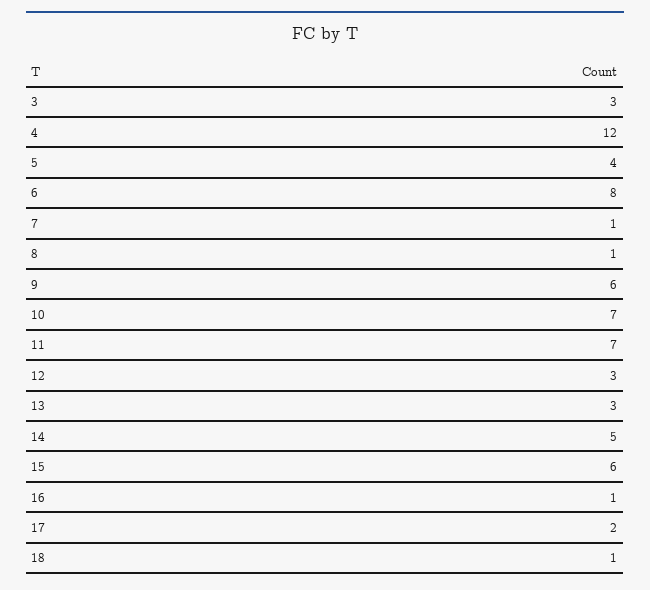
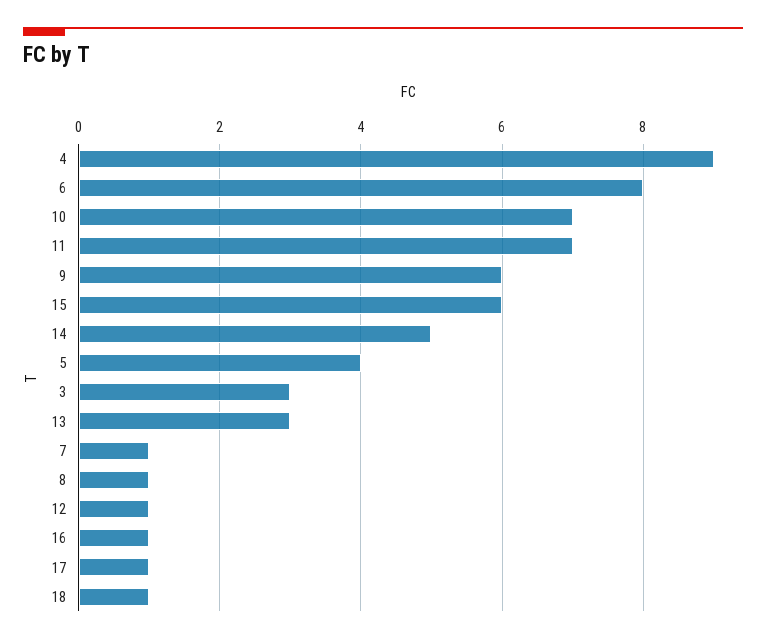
4: 12 -> 9
12: 3 -> 1
17: 2 -> 1

